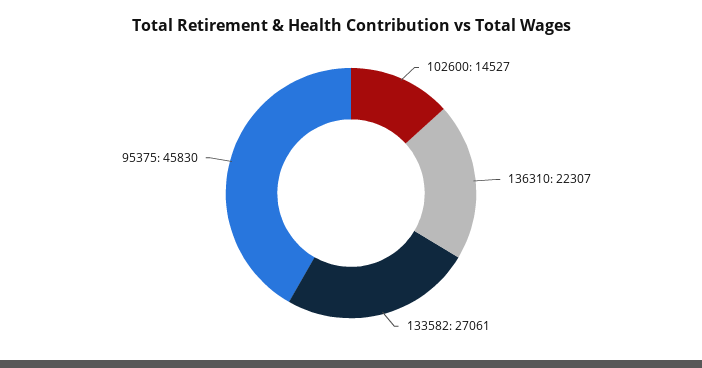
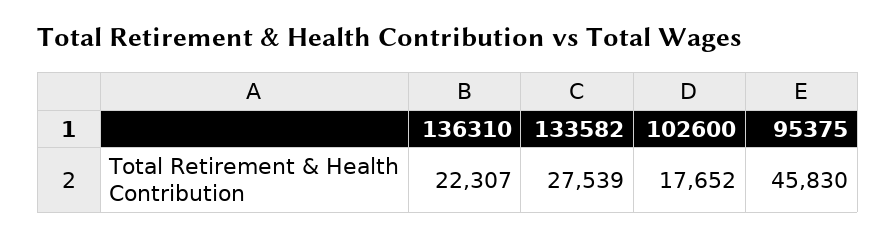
102600: 14527 -> 17652
133582: 27061 -> 27539

